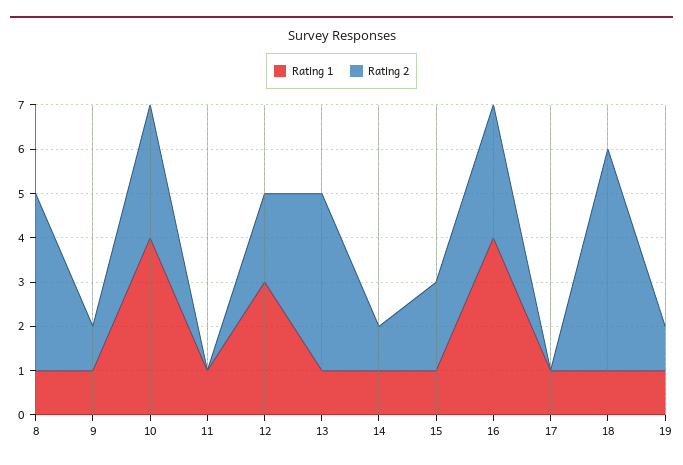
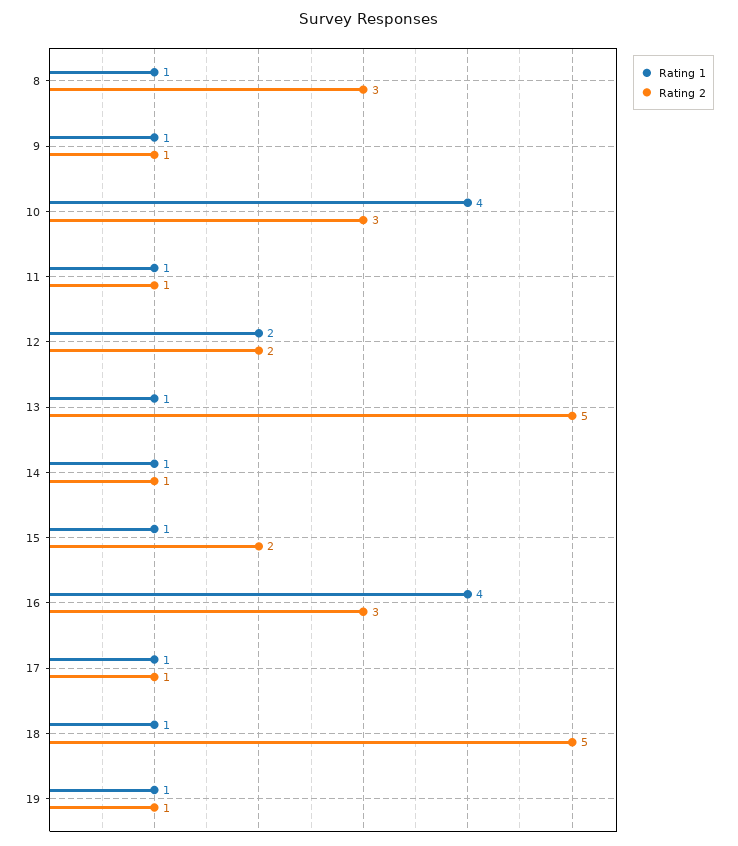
Rating 2, 8: 4 -> 3
Rating 2, 11: 0 -> 1
Rating 1, 12: 3 -> 2
Rating 2, 13: 4 -> 5
Rating 2, 17: 0 -> 1

